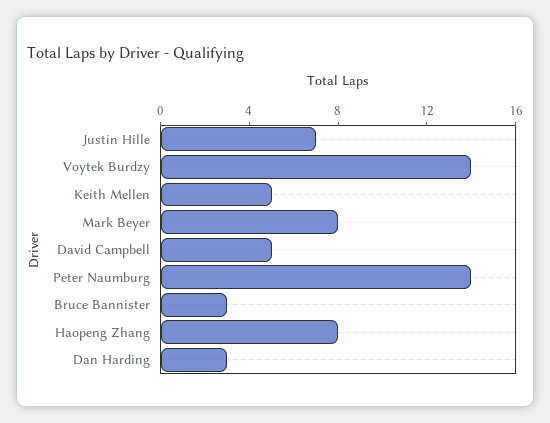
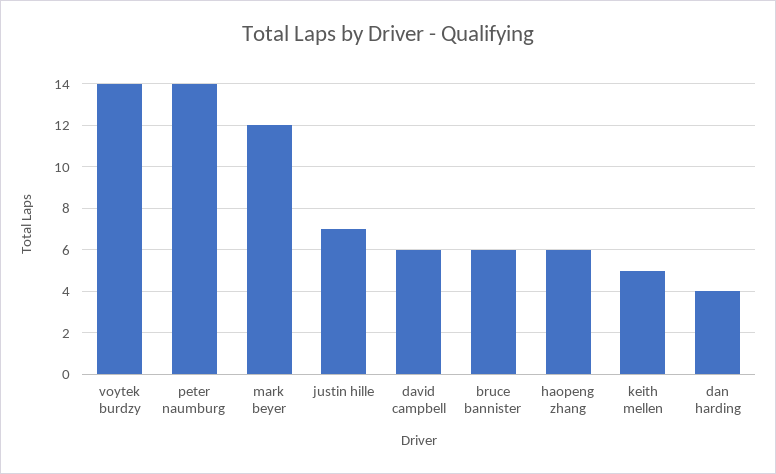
Mark Beyer: 8 -> 12
David Campbell: 5 -> 6
Bruce Bannister: 3 -> 6
Haopeng Zhang: 8 -> 6
Dan Harding: 3 -> 4

